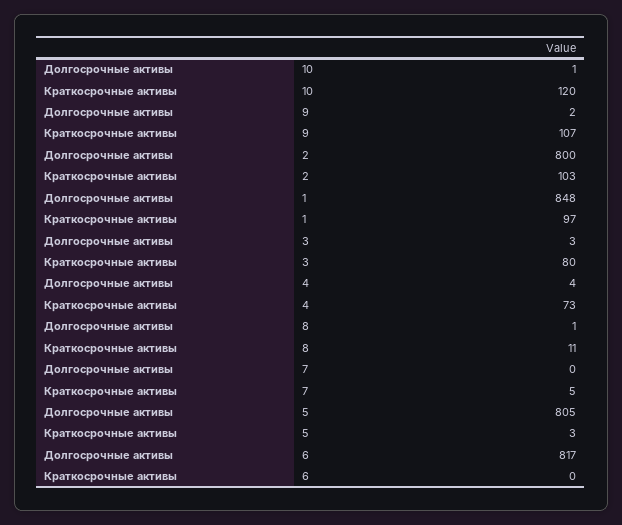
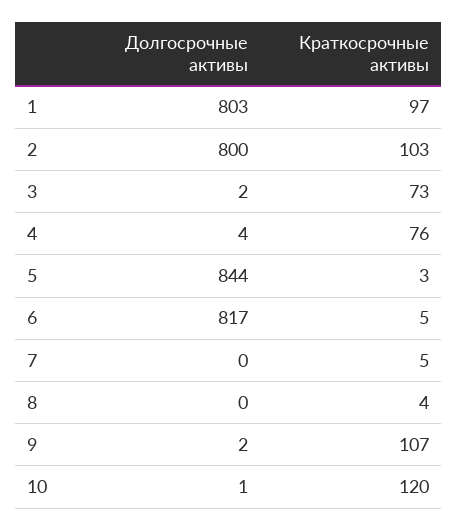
Долгосрочные активы, 1: 848 -> 803
Долгосрочные активы, 3: 3 -> 2
Краткосрочные активы, 3: 80 -> 73
Краткосрочные активы, 4: 73 -> 76
Долгосрочные активы, 8: 1 -> 0
Краткосрочные активы, 8: 11 -> 4
Долгосрочные активы, 5: 805 -> 844
Краткосрочные активы, 6: 0 -> 5

